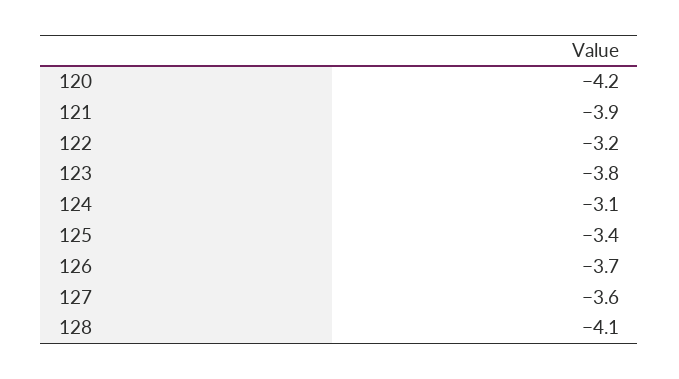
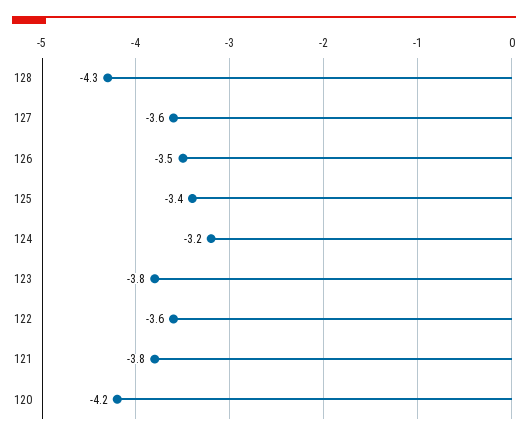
121: -3.9 -> -3.8
122: -3.2 -> -3.6
124: -3.1 -> -3.2
126: -3.7 -> -3.5
128: -4.1 -> -4.3

